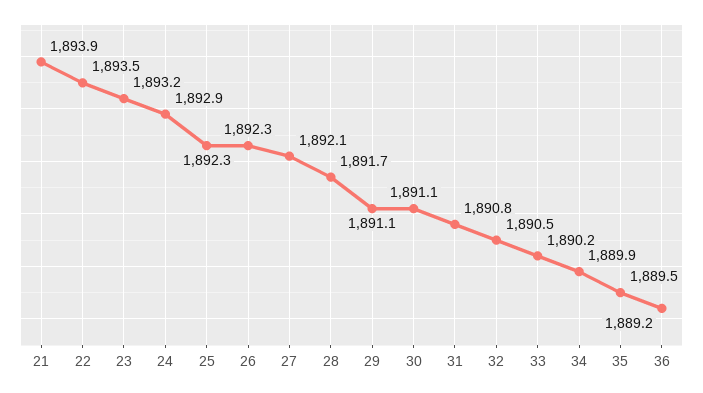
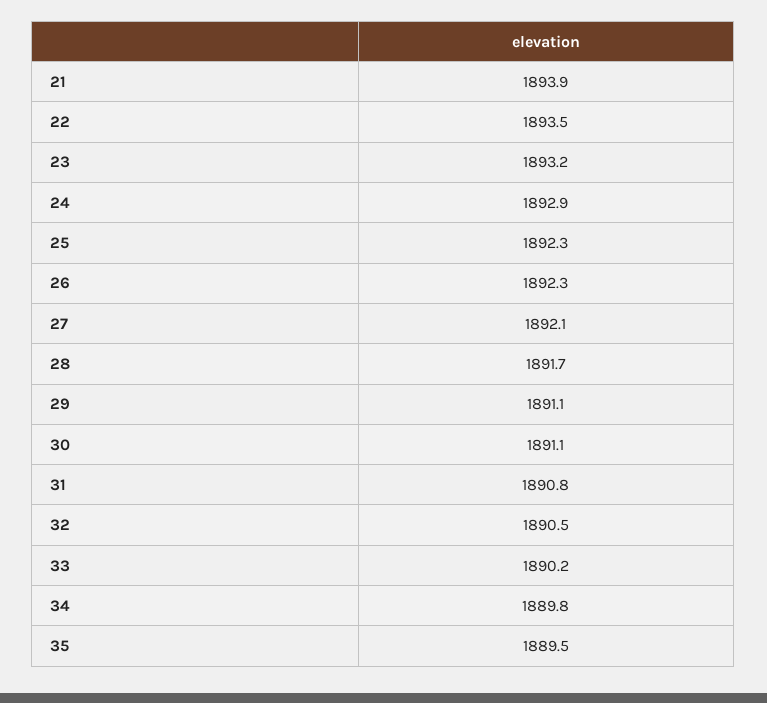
34: 1889.9 -> 1889.8
36: 1889.2 -> none

